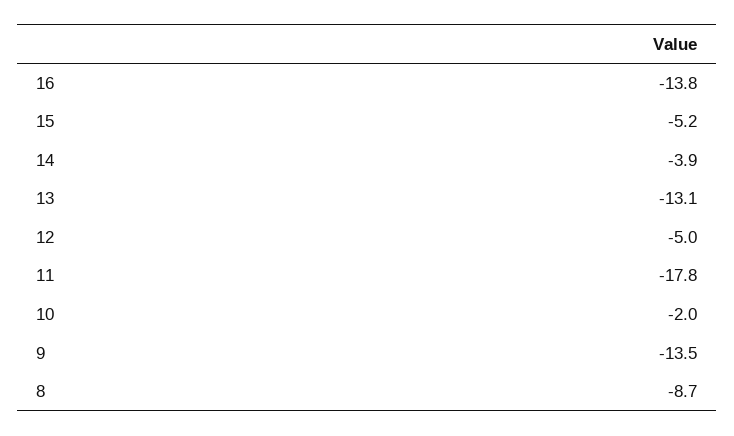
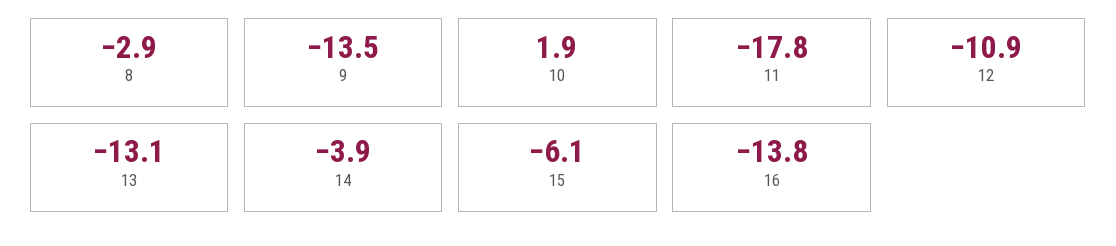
15: -5.2 -> -6.1
12: -5 -> -10.9
10: -2 -> 1.9
8: -8.7 -> -2.9

